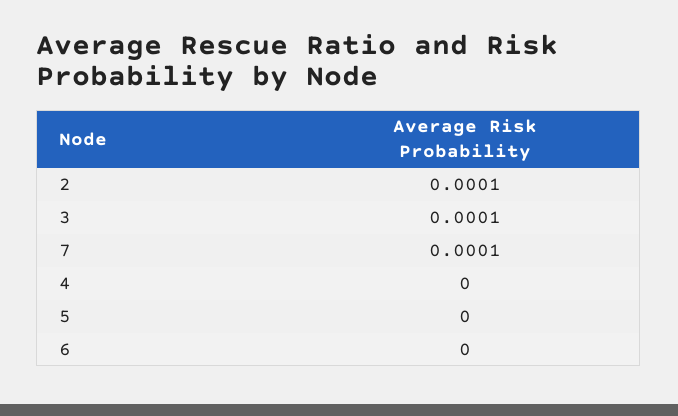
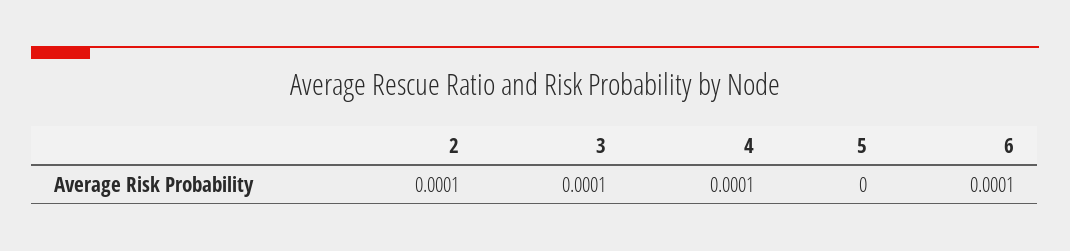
7: 0.0001 -> none
4: 0 -> 0.0001
6: 0 -> 0.0001

